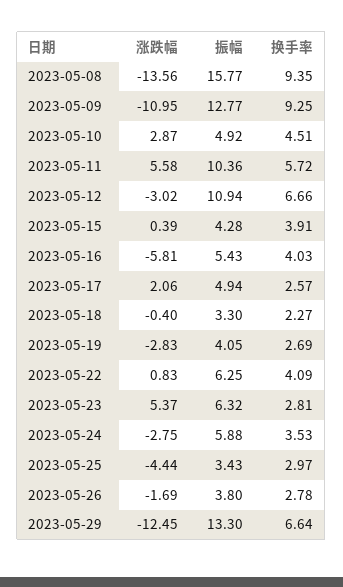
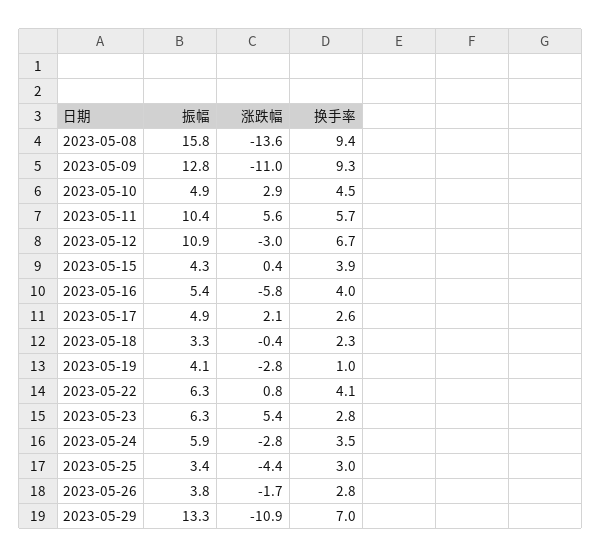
换手率, 2023-05-19: 2.69 -> 1
涨跌幅, 2023-05-29: -12.45 -> -10.9
换手率, 2023-05-29: 6.64 -> 7

